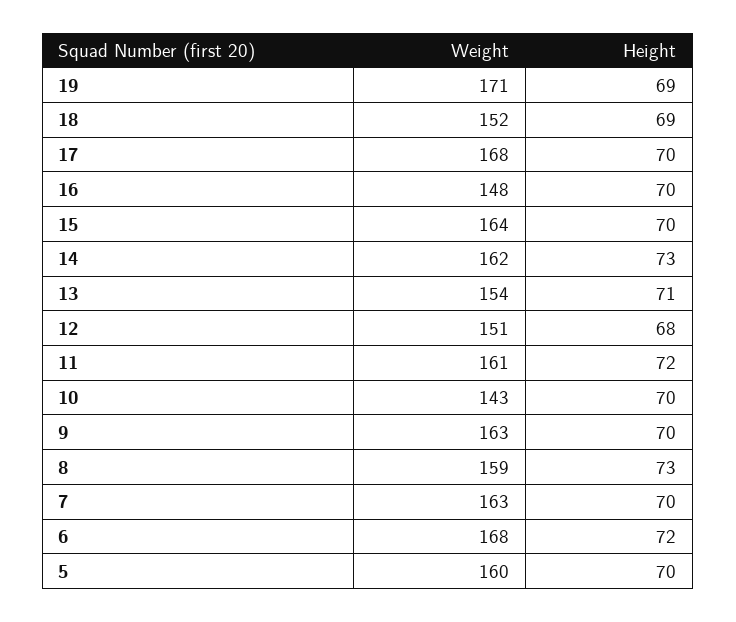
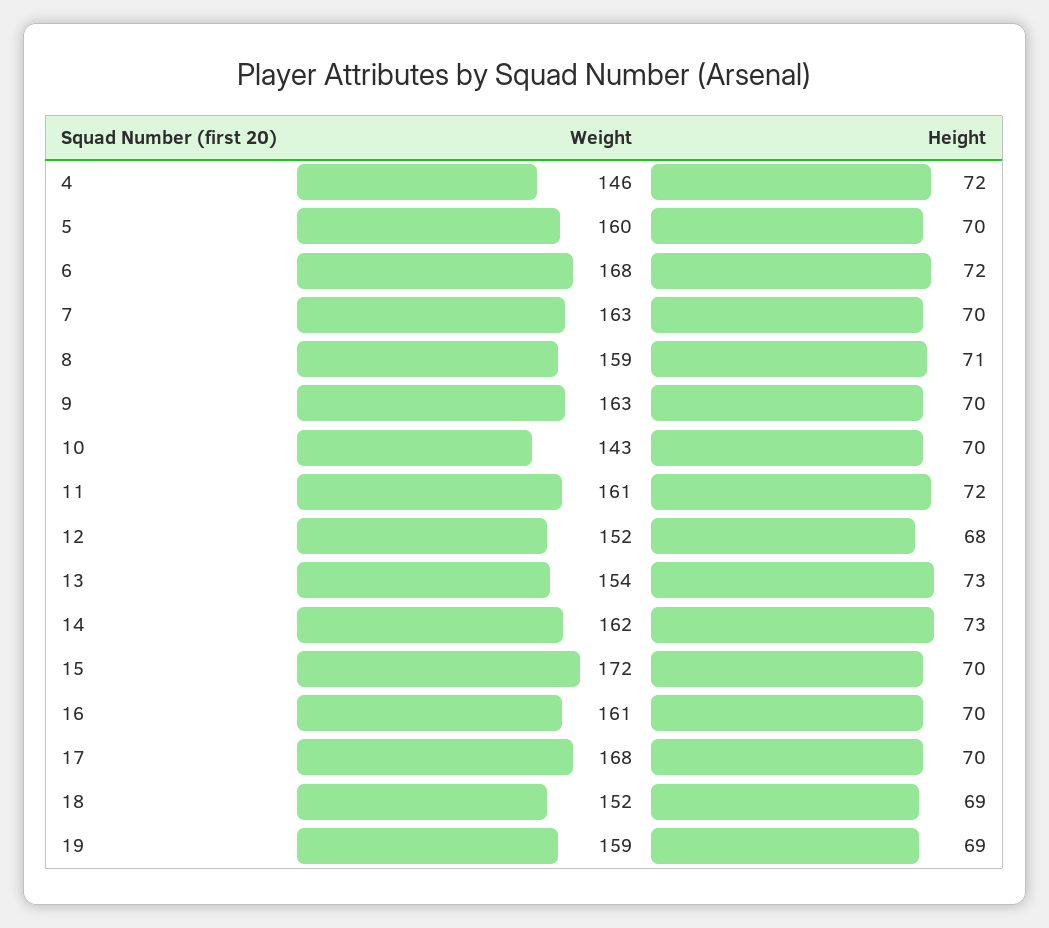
Weight, 19: 171 -> 159
Weight, 16: 148 -> 161
Weight, 15: 164 -> 172
Height, 13: 71 -> 73
Weight, 12: 151 -> 152
Height, 8: 73 -> 71
Weight, 4: none -> 146
Height, 4: none -> 72

